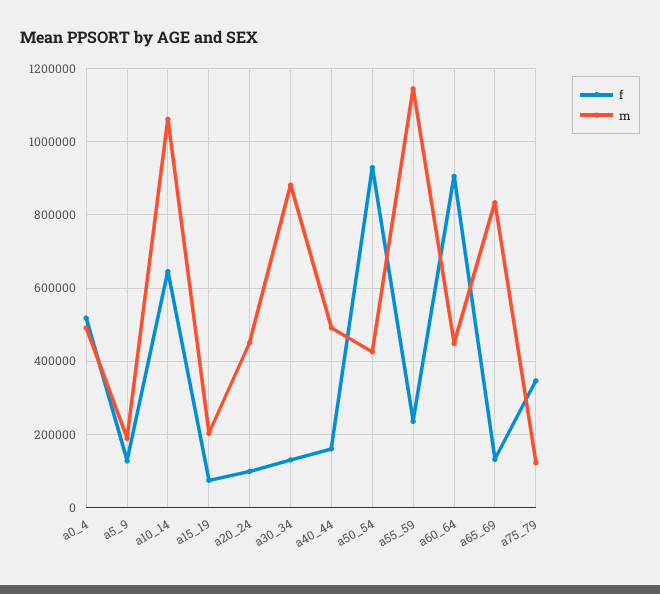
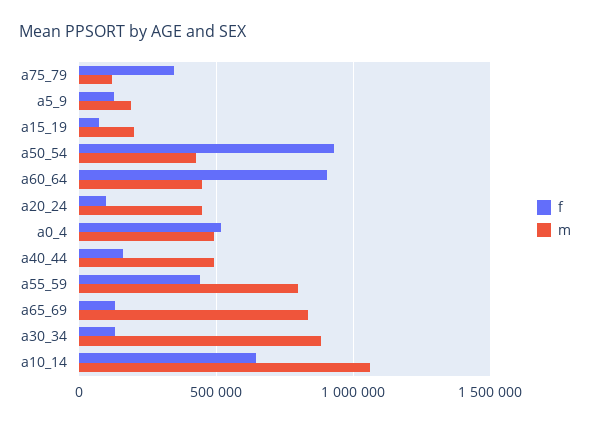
f, a55_59: 240000 -> 450000
m, a55_59: 1140000 -> 800000

